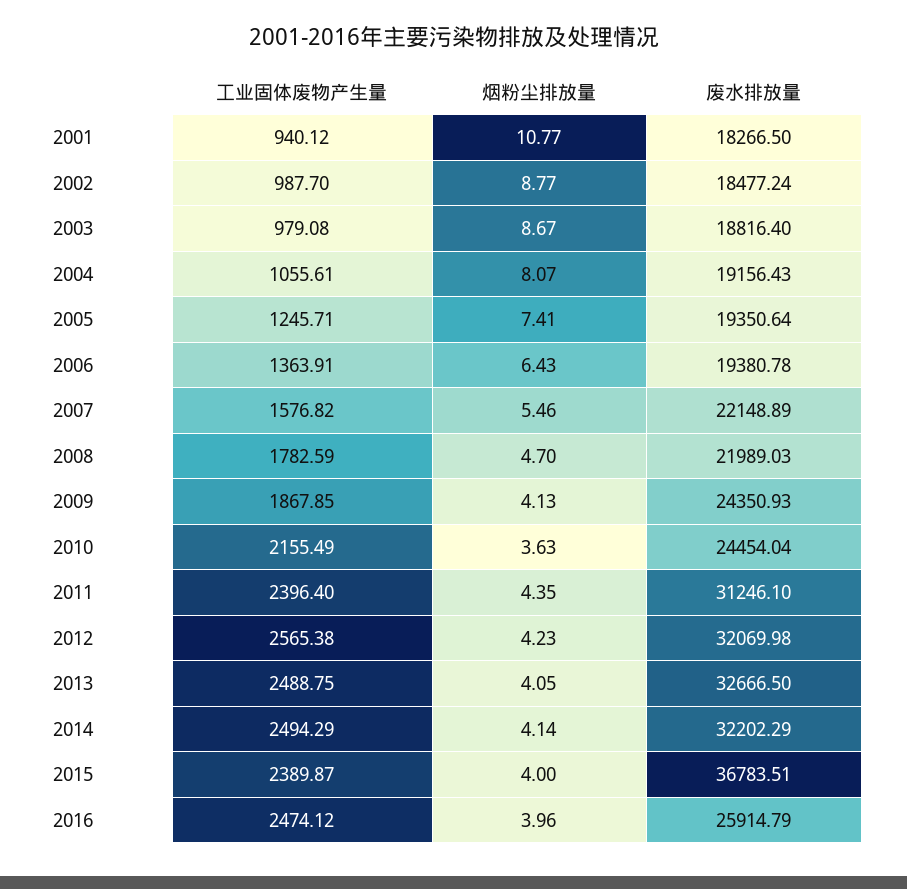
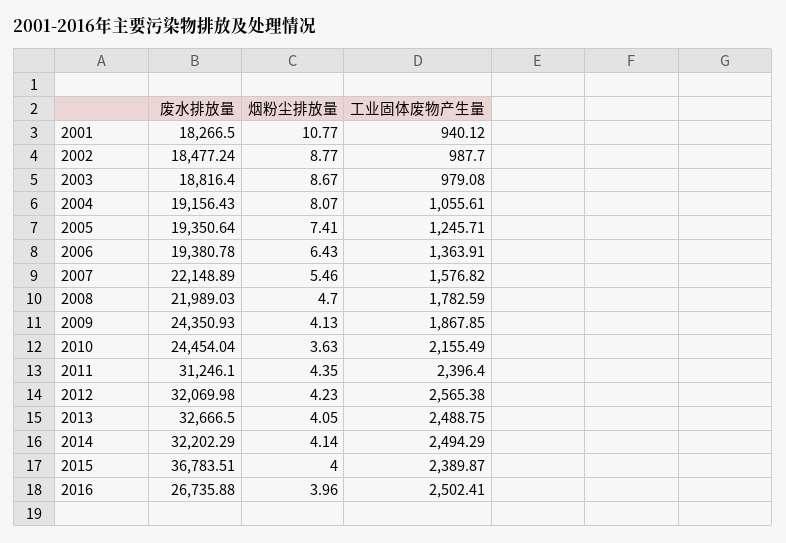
工业固体废物产生量, 2016: 2474.12 -> 2502.41
废水排放量, 2016: 25914.79 -> 26735.88

